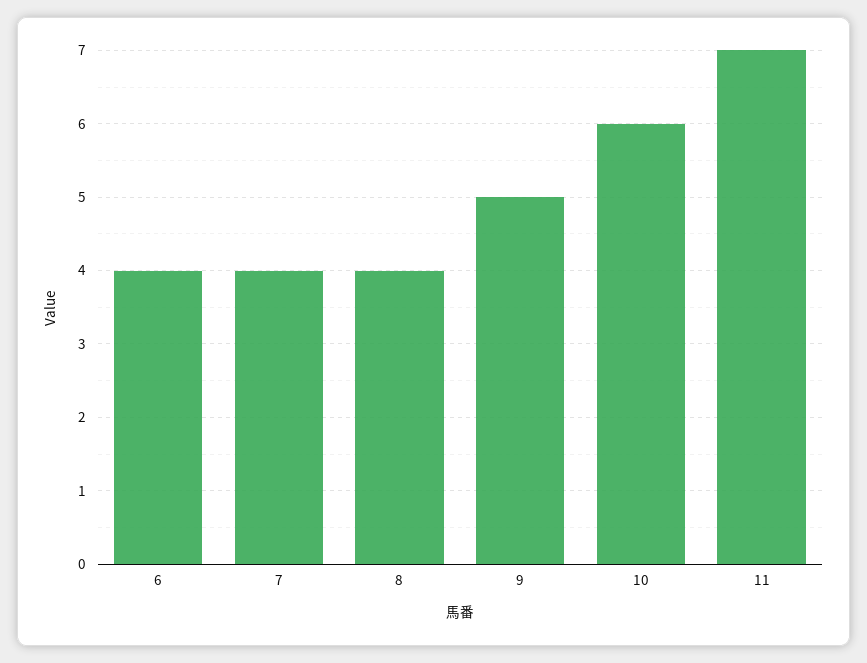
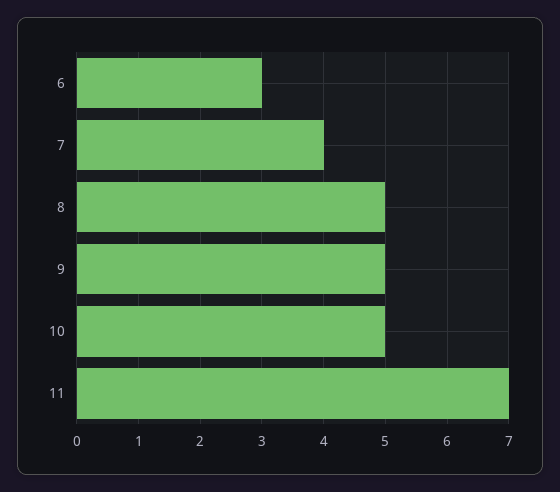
6: 4 -> 3
8: 4 -> 5
10: 6 -> 5

